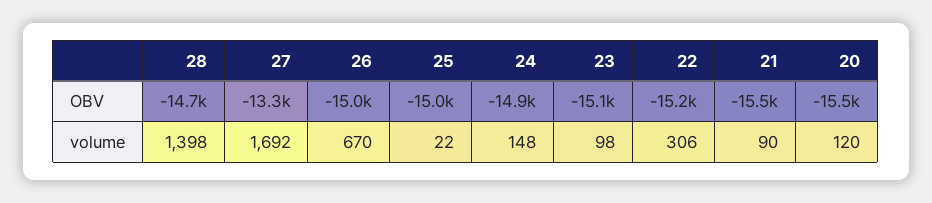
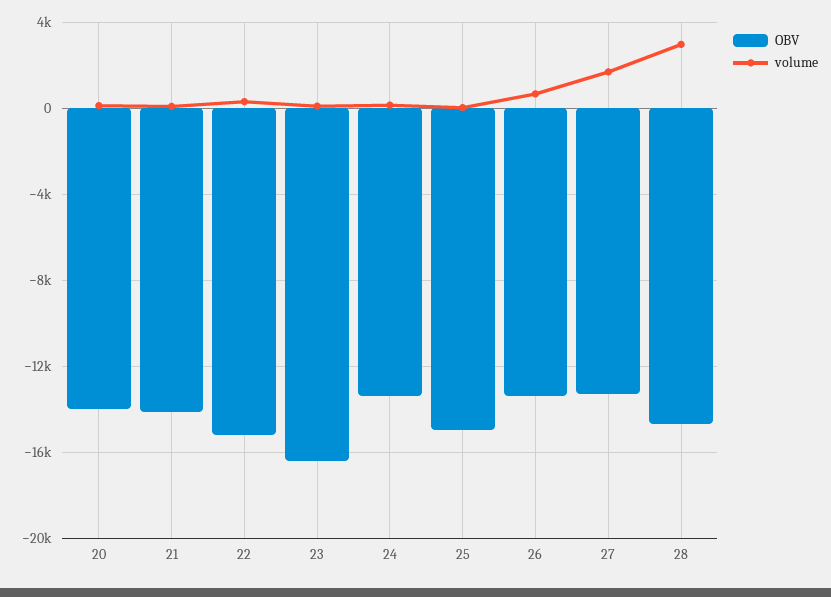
OBV, 26: -15000 -> -13500
OBV, 24: -14900 -> -13500
OBV, 23: -15100 -> -16500
OBV, 21: -15500 -> -14000
OBV, 20: -15500 -> -14000
volume, 28: 1398 -> 3000

